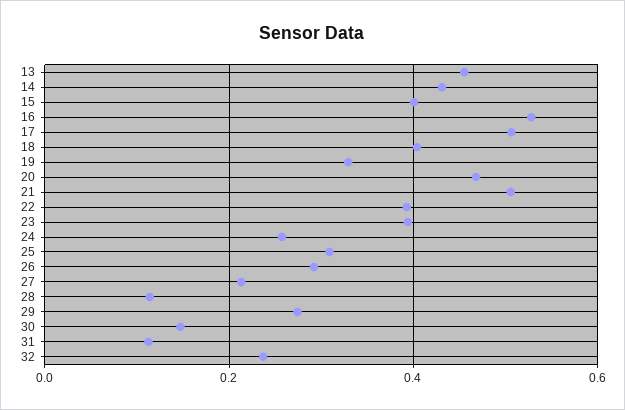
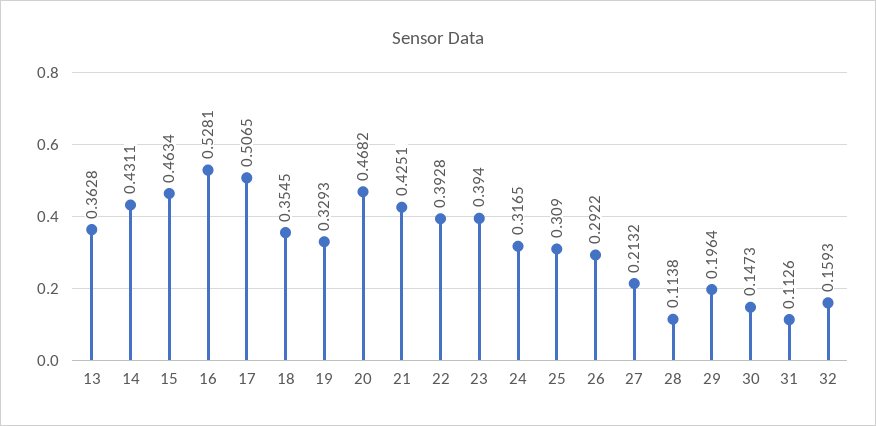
13: 0.46 -> 0.3628
15: 0.4 -> 0.4634
18: 0.4 -> 0.3545
21: 0.5 -> 0.4251
24: 0.26 -> 0.3165
29: 0.28 -> 0.1964
32: 0.24 -> 0.1593

